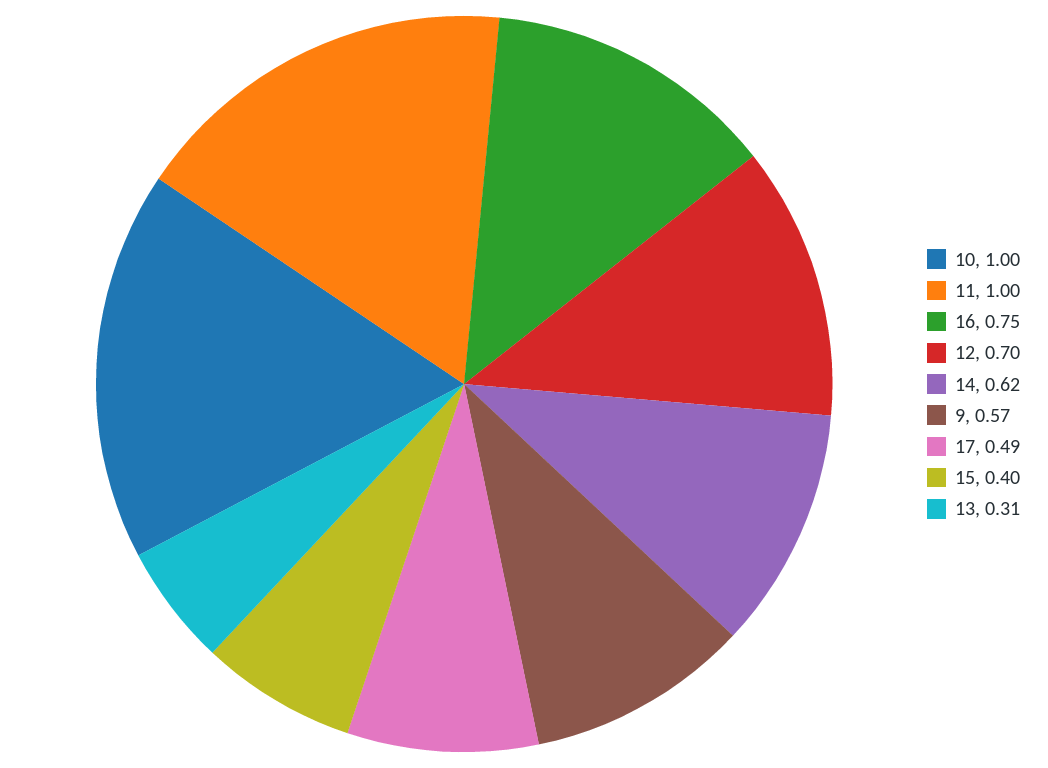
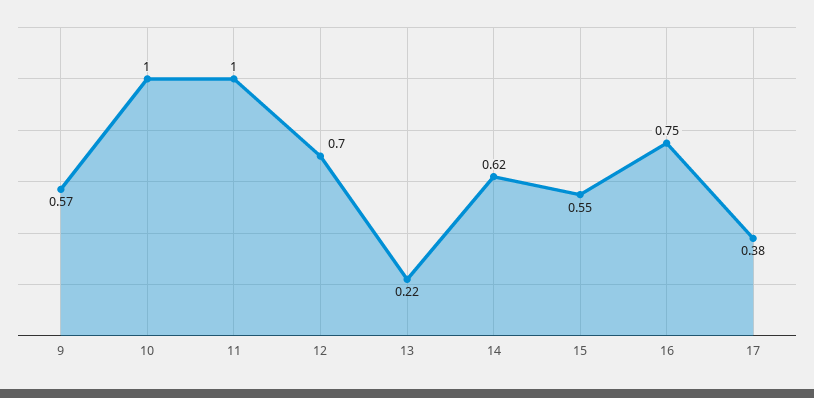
17: 0.49 -> 0.38
15: 0.4 -> 0.55
13: 0.31 -> 0.22

